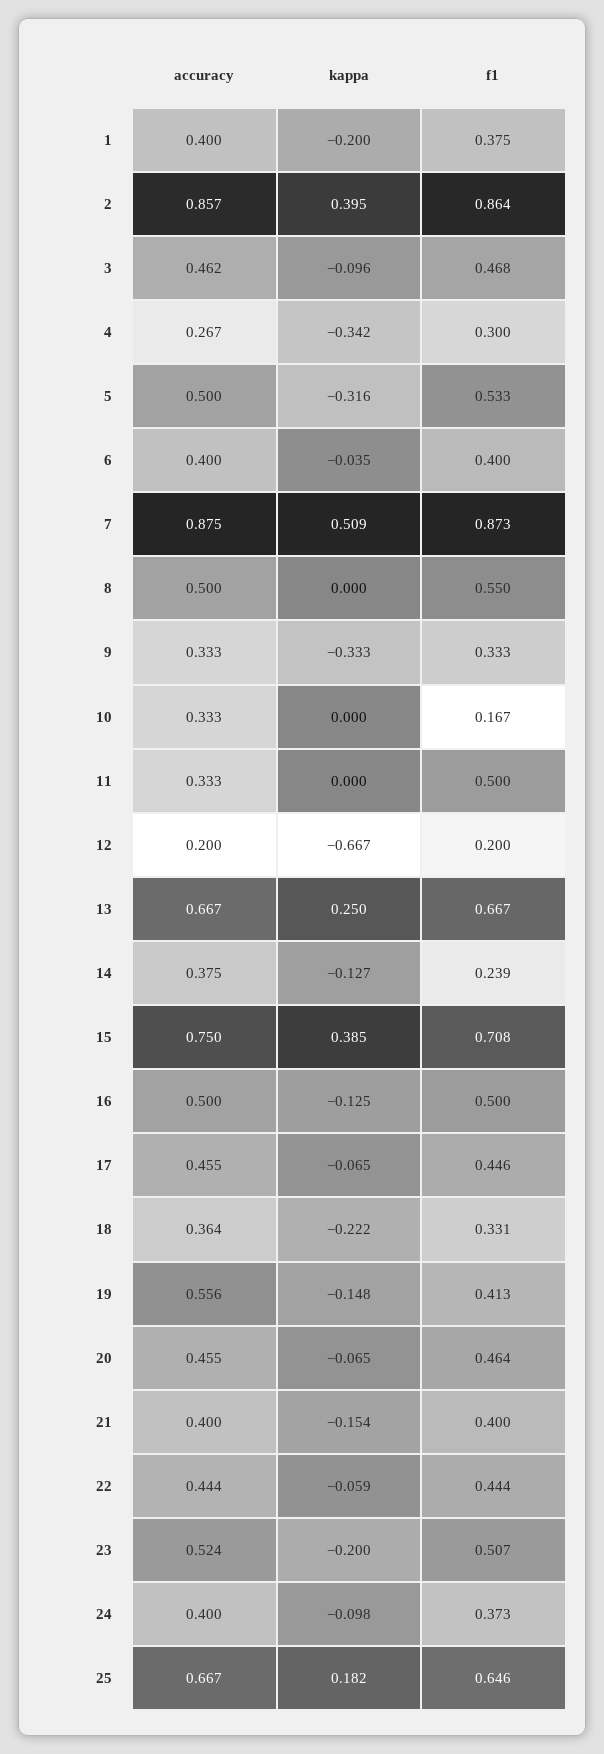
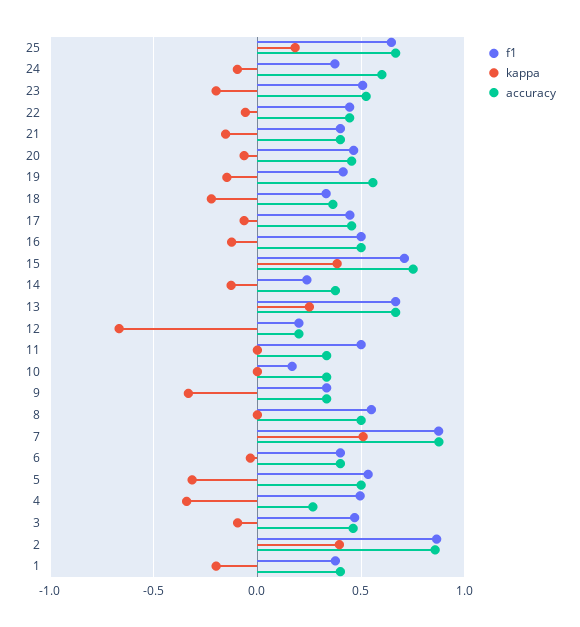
f1, 4: 0.3 -> 0.5
accuracy, 24: 0.4 -> 0.6

